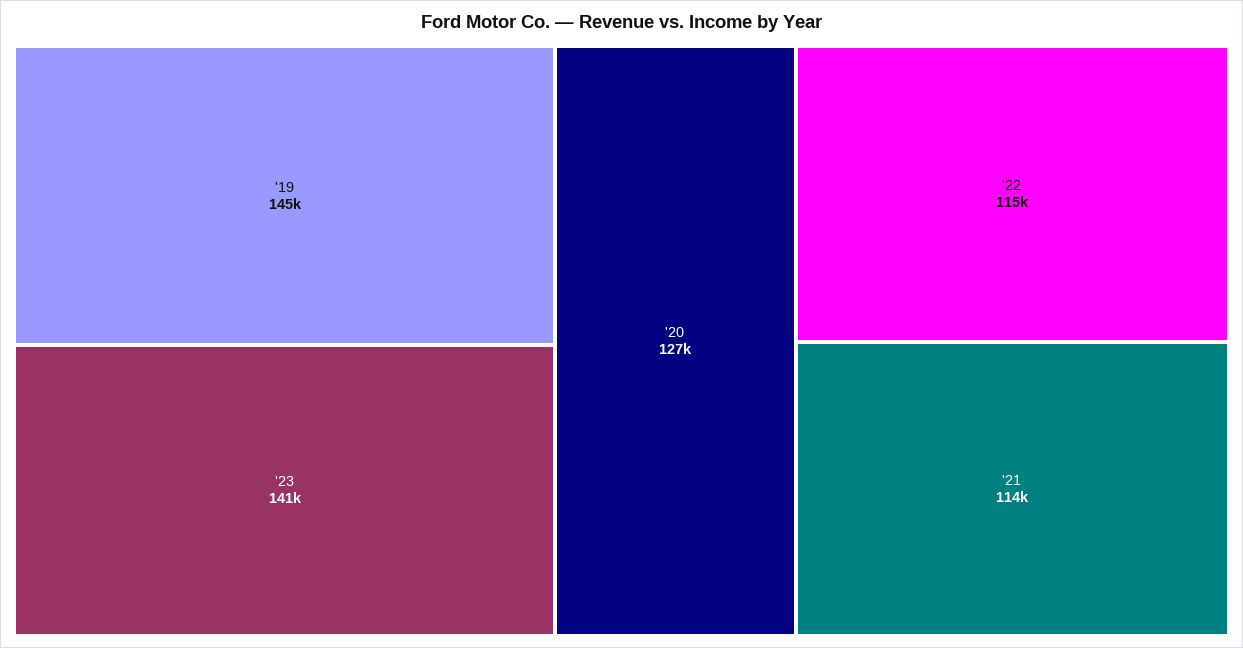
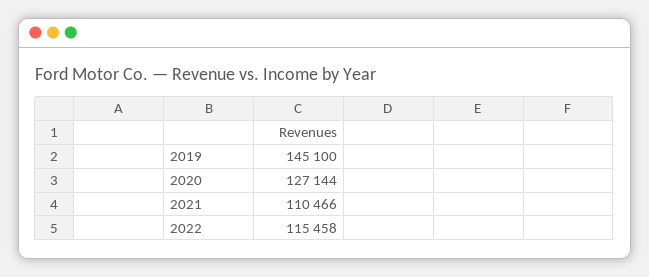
'23: 141000 -> none
'21: 114000 -> 110466

